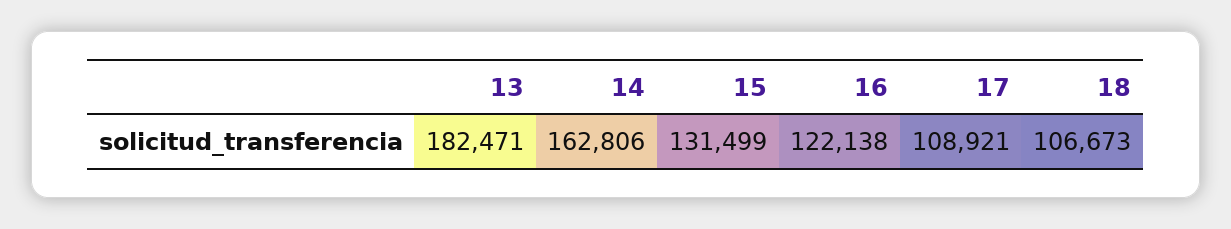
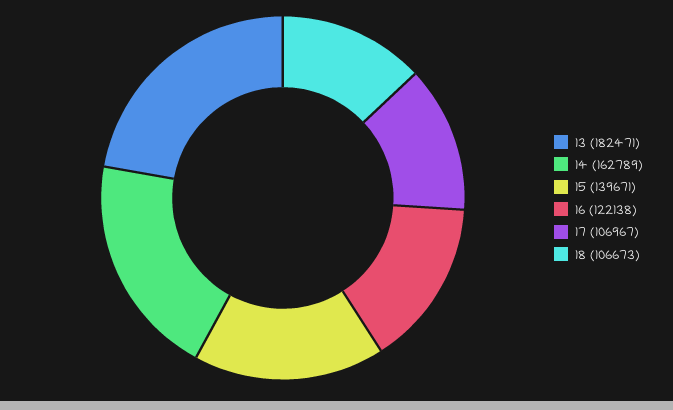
14: 162806 -> 162789
15: 131499 -> 139671
17: 108921 -> 106967

